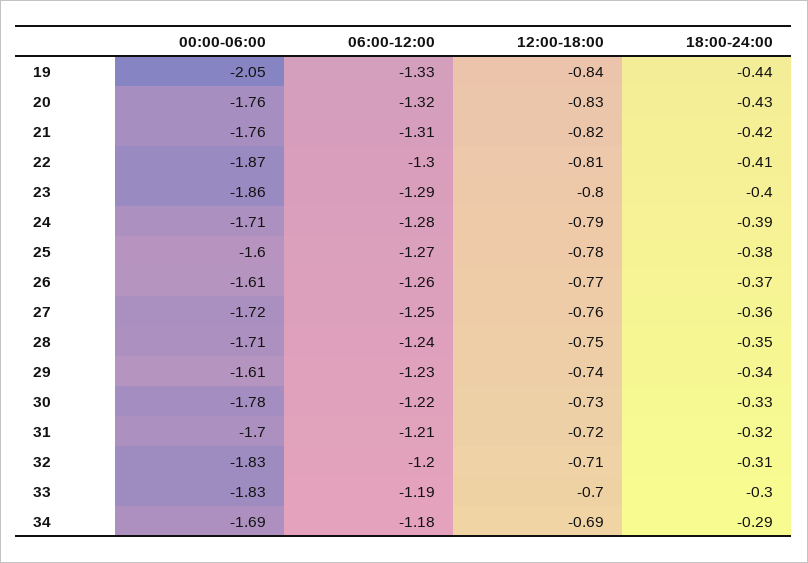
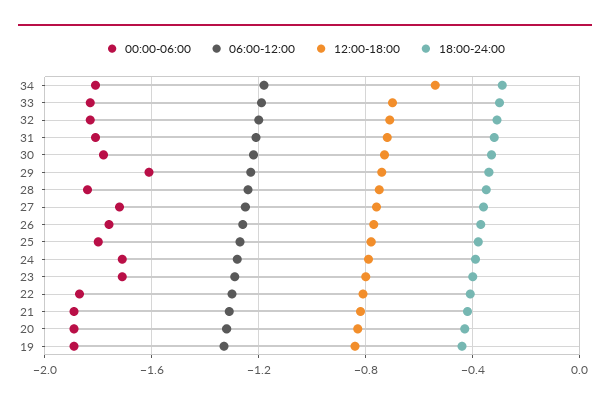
00:00-06:00, 19: -2.05 -> -1.9
00:00-06:00, 20: -1.76 -> -1.9
00:00-06:00, 21: -1.76 -> -1.9
00:00-06:00, 23: -1.86 -> -1.7
00:00-06:00, 25: -1.6 -> -1.8
00:00-06:00, 26: -1.61 -> -1.75
00:00-06:00, 28: -1.71 -> -1.85
00:00-06:00, 31: -1.7 -> -1.8
00:00-06:00, 34: -1.69 -> -1.8
12:00-18:00, 34: -0.69 -> -0.55

